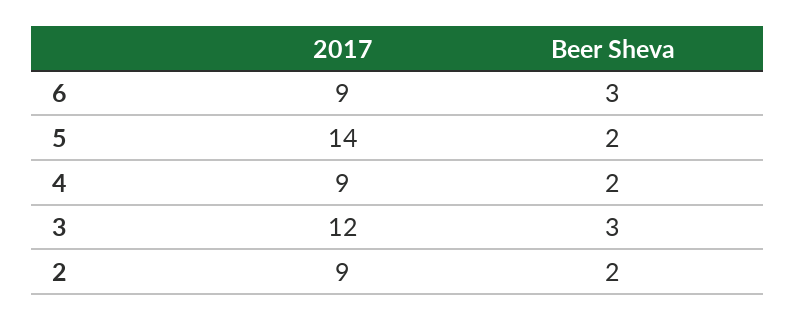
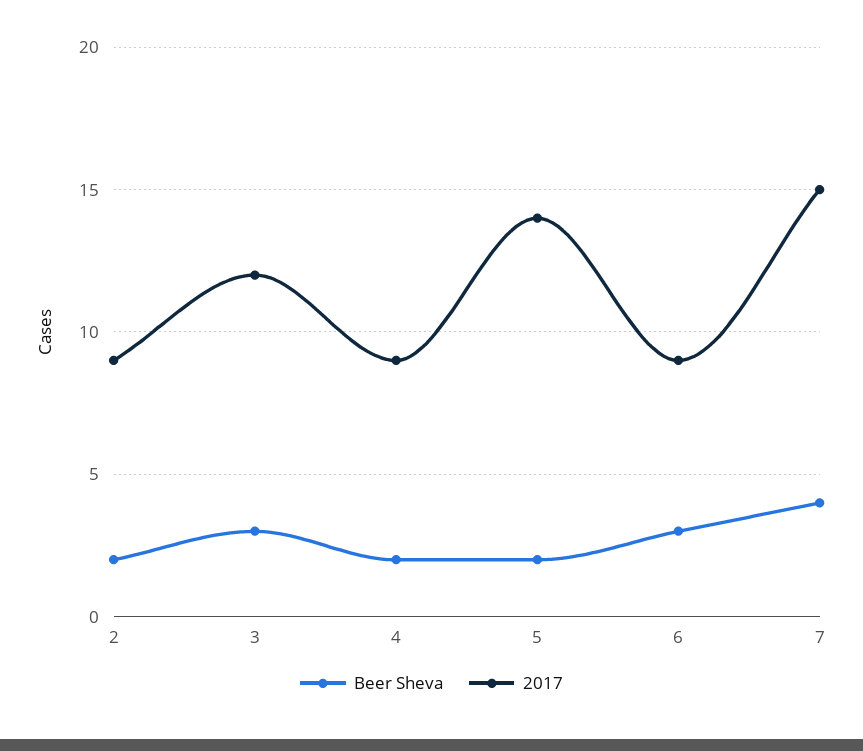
Beer Sheva, 7: none -> 4
2017, 7: none -> 15

